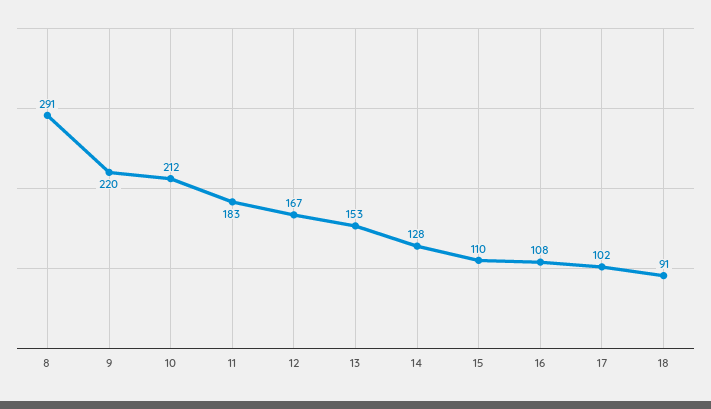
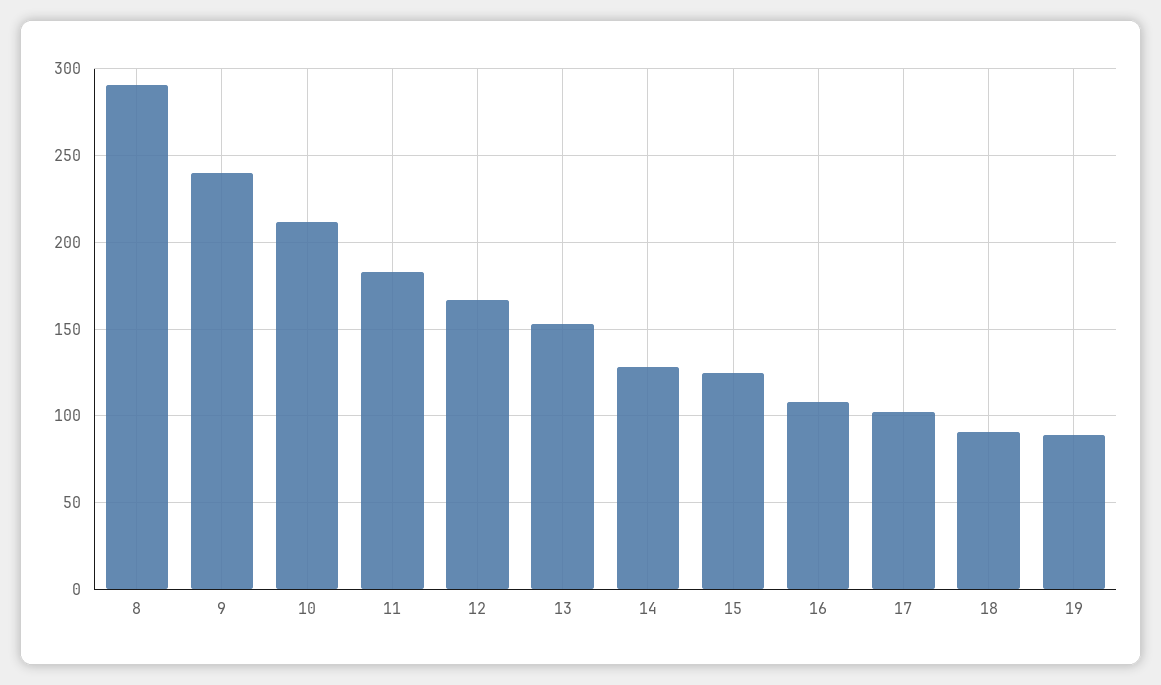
9: 220 -> 240
15: 110 -> 125
19: none -> 90

